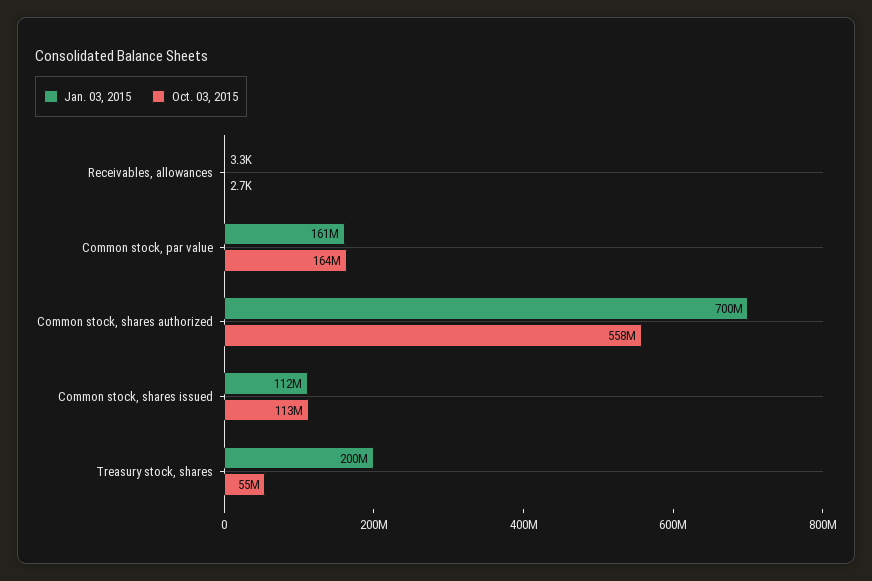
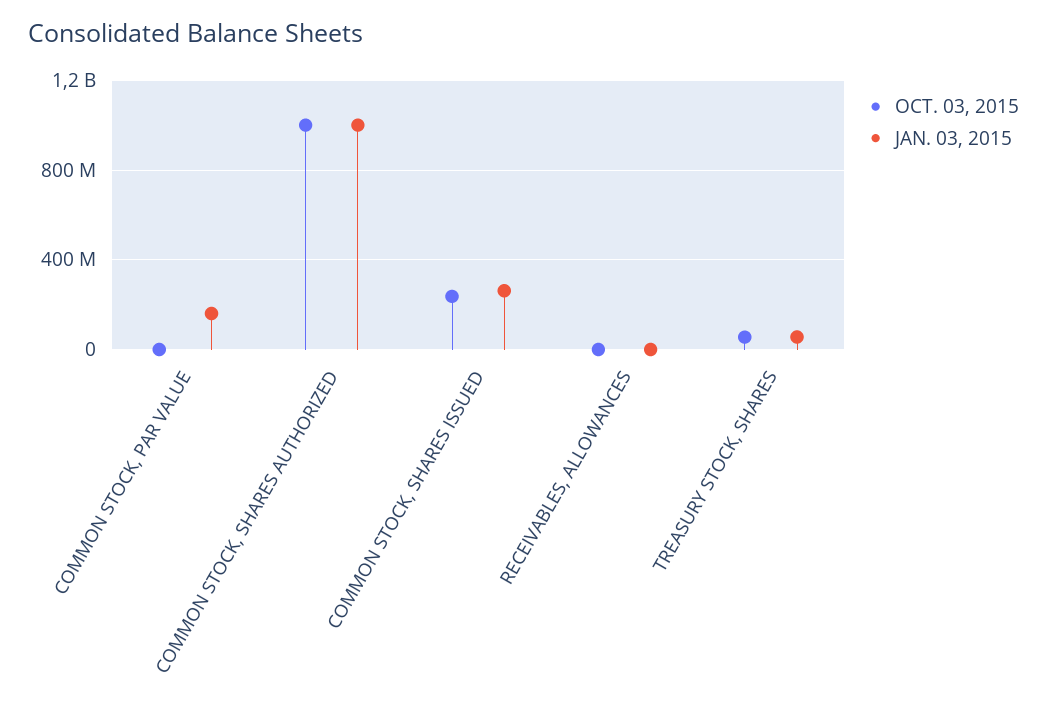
Oct. 03, 2015, Common stock, par value: 164000000 -> 0
Jan. 03, 2015, Common stock, shares authorized: 700000000 -> 1000000000
Oct. 03, 2015, Common stock, shares authorized: 558000000 -> 1000000000
Jan. 03, 2015, Common stock, shares issued: 112000000 -> 250000000
Oct. 03, 2015, Common stock, shares issued: 113000000 -> 250000000
Jan. 03, 2015, Treasury stock, shares: 200000000 -> 50000000

